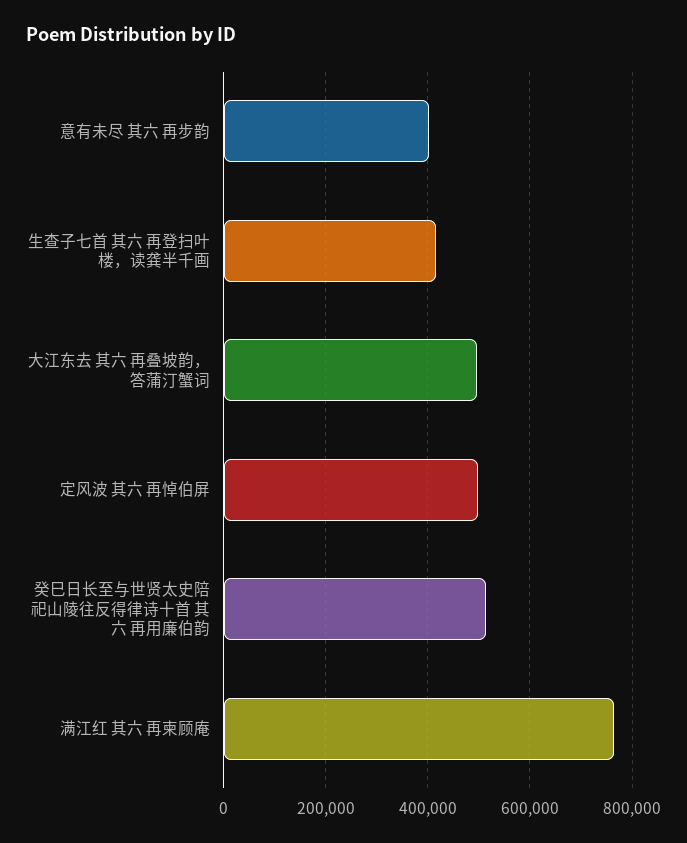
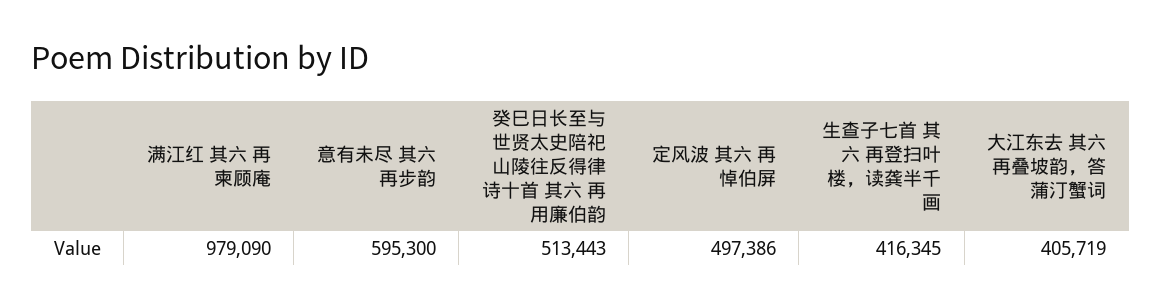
意有未尽 其六 再步韵: 400000 -> 595300
大江东去 其六 再叠坡韵，答蒲汀蟹词: 500000 -> 405719
满江红 其六 再柬顾庵: 760000 -> 979090

